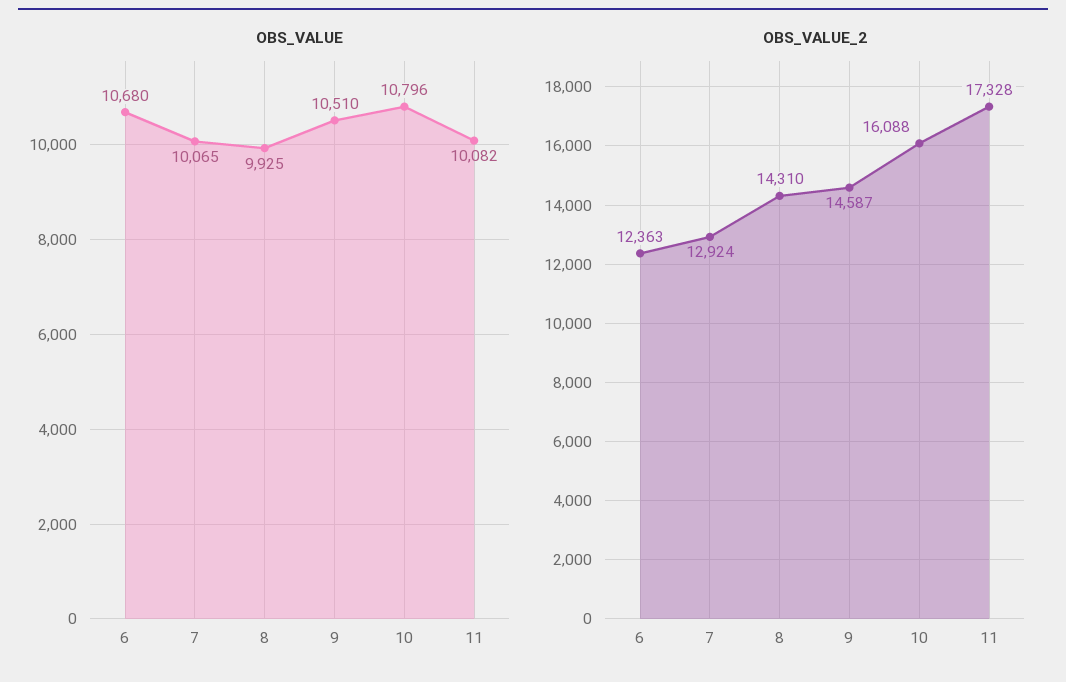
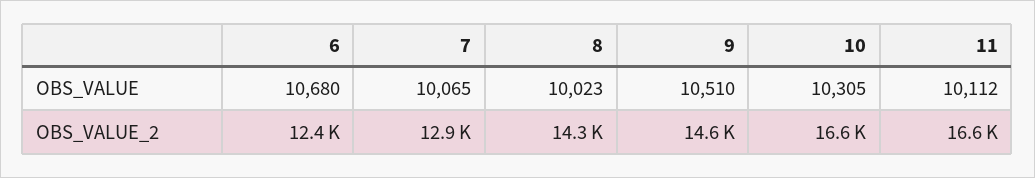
OBS_VALUE, 8: 9925 -> 10023
OBS_VALUE, 10: 10796 -> 10305
OBS_VALUE, 11: 10082 -> 10112
OBS_VALUE_2, 10: 16088 -> 16600
OBS_VALUE_2, 11: 17328 -> 16600

